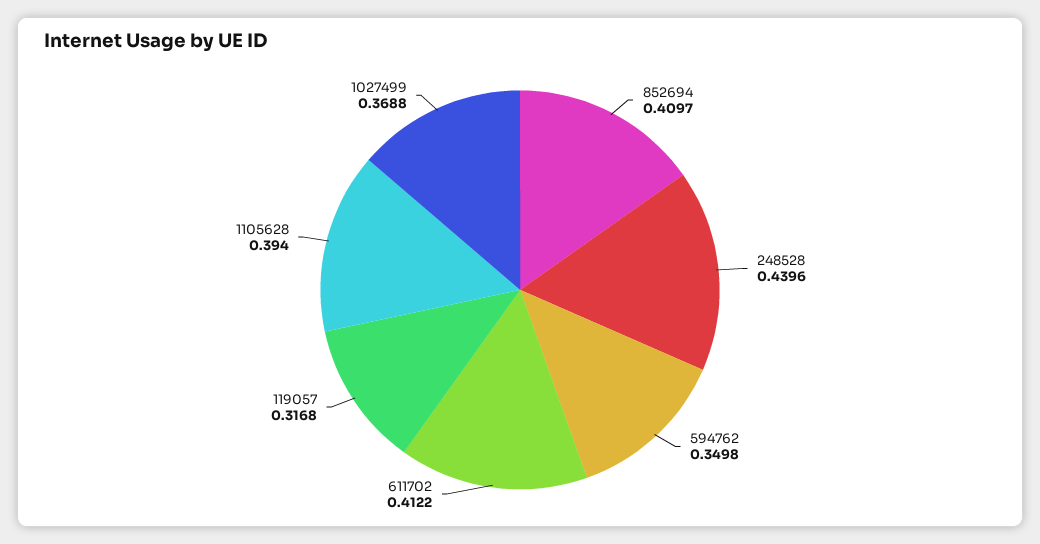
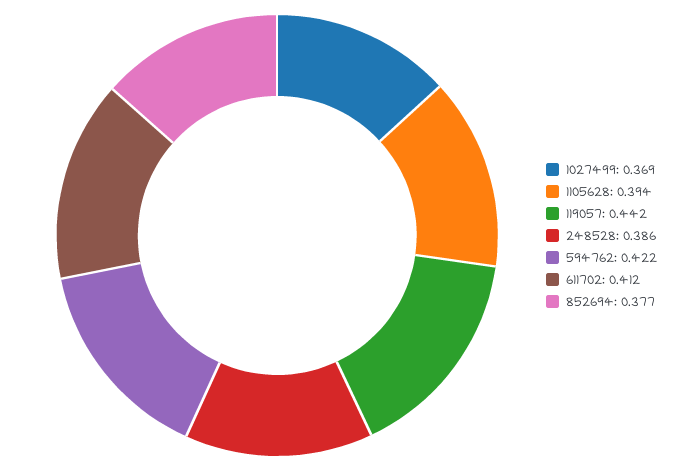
852694: 0.4097 -> 0.377
248528: 0.4396 -> 0.386
594762: 0.3498 -> 0.422
119057: 0.3168 -> 0.442

